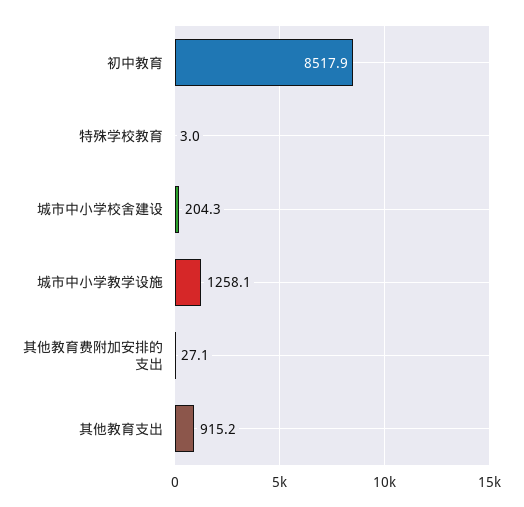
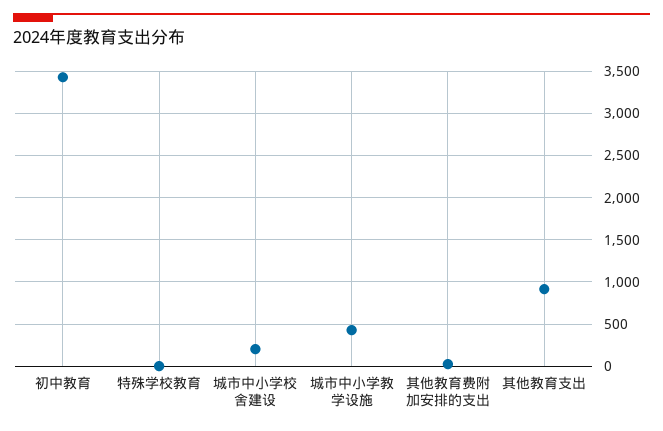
初中教育: 8517.9 -> 3400
城市中小学教学设施: 1258.1 -> 400

